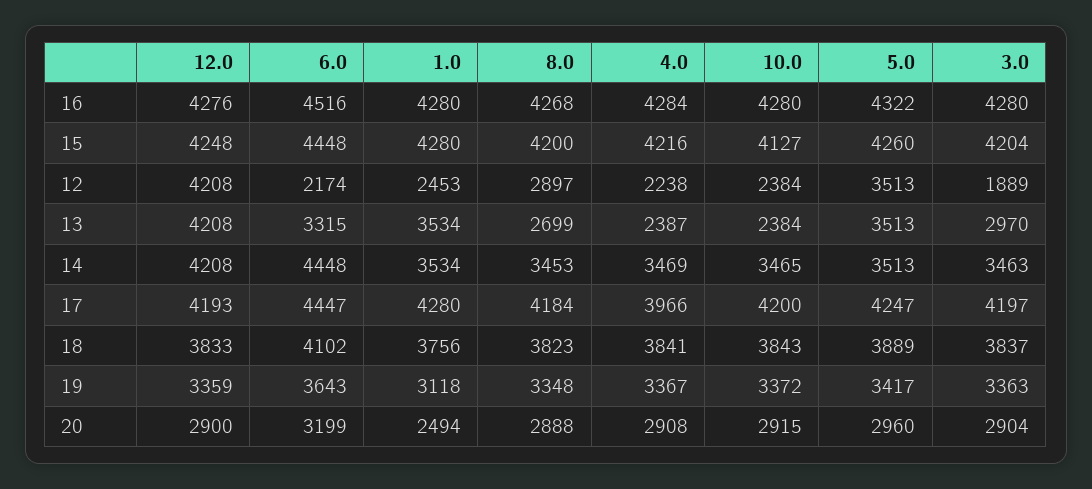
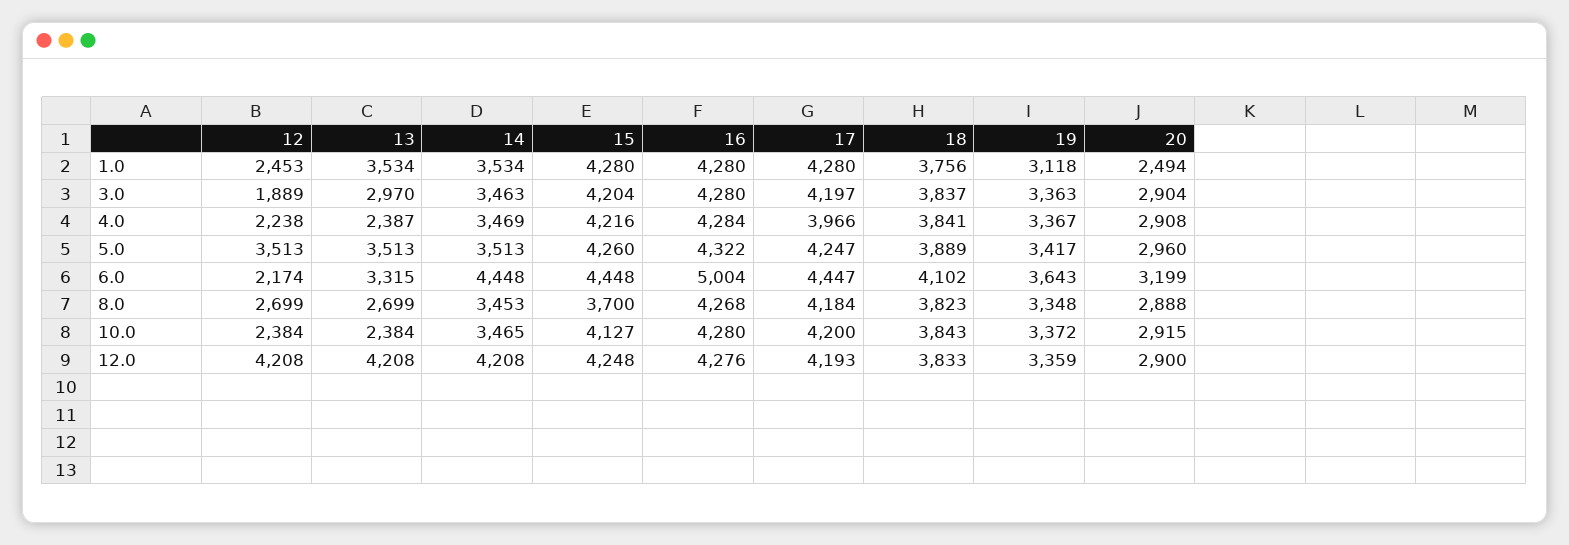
6.0, 16: 4516 -> 5004
8.0, 15: 4200 -> 3700
8.0, 12: 2897 -> 2699

